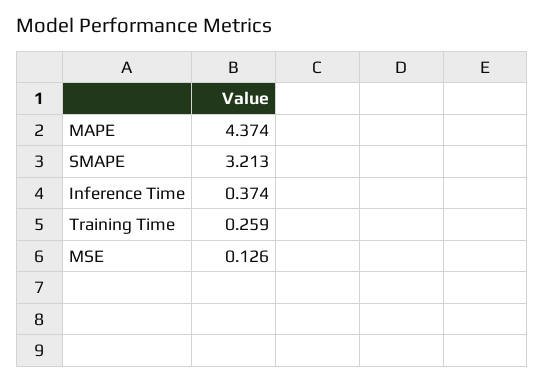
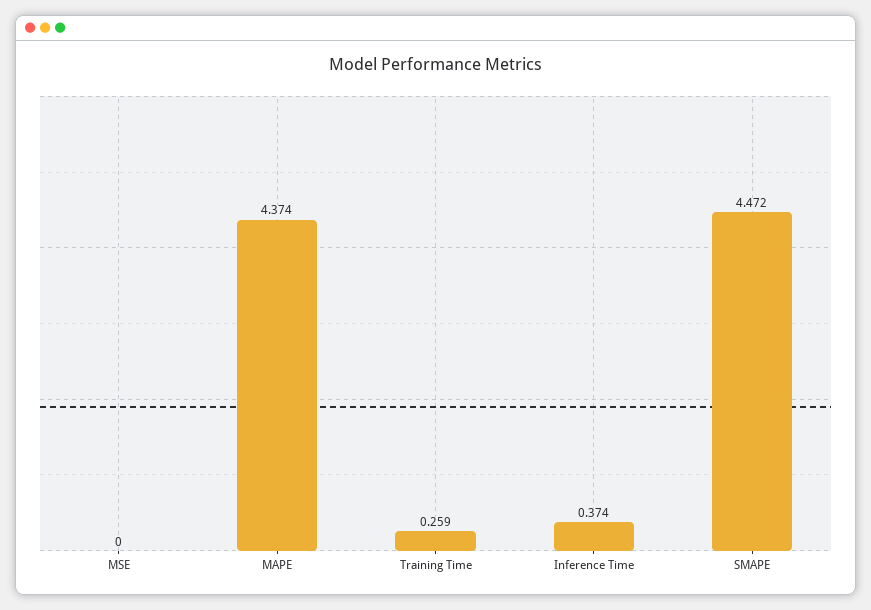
SMAPE: 3.213 -> 4.472
MSE: 0.126 -> 0

